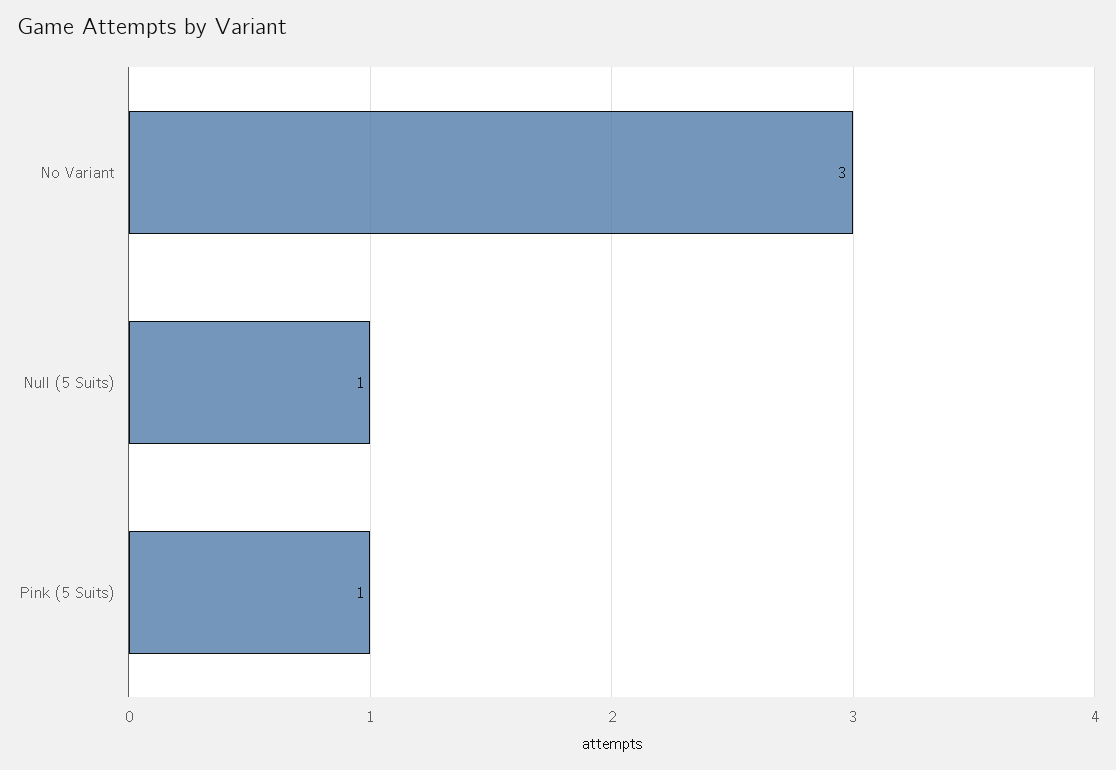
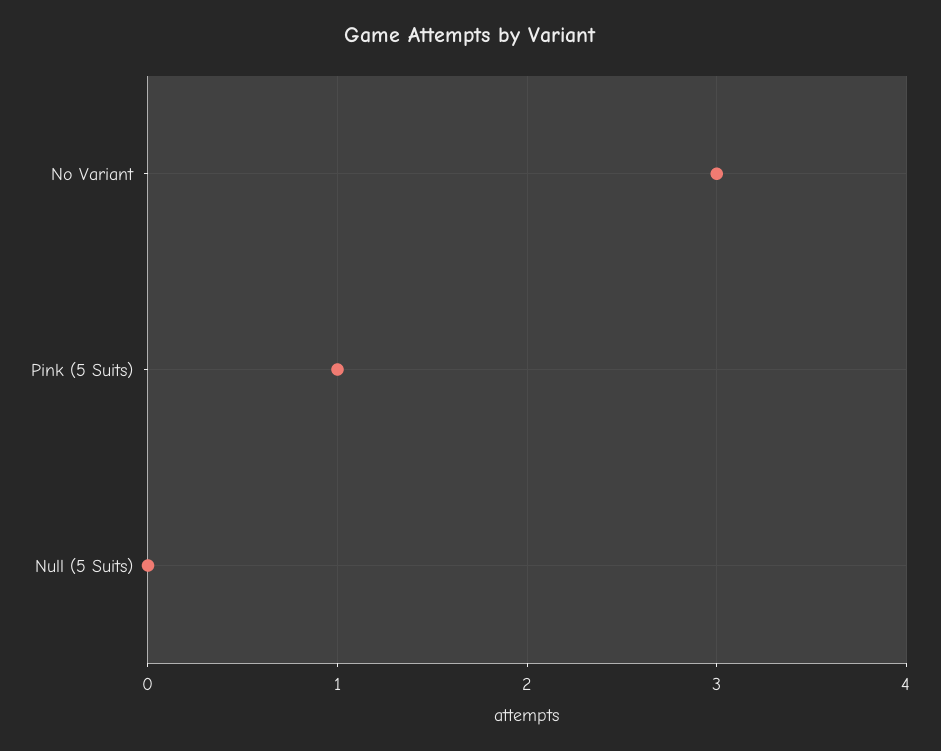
Null (5 Suits): 1 -> 0

